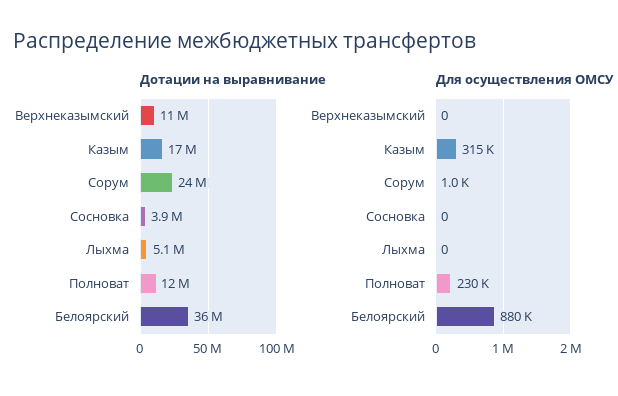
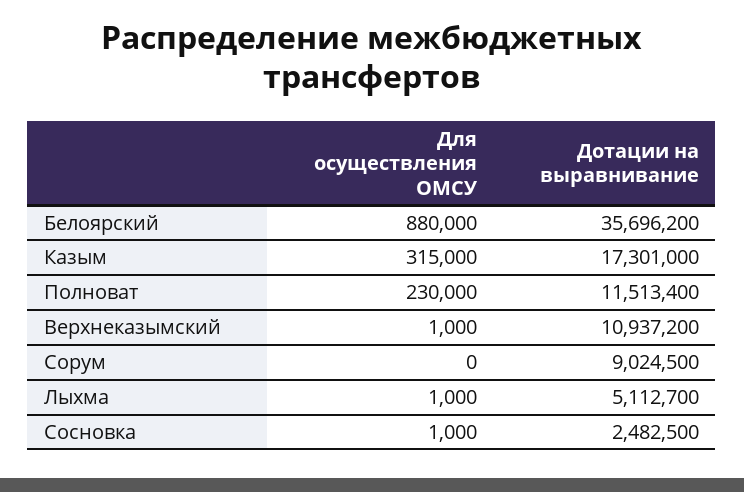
Дотации на выравнивание, Сорум: 24000000 -> 9024500
Дотации на выравнивание, Сосновка: 3900000 -> 2482500
Для осуществления ОМСУ, Верхнеказымский: 0 -> 1000
Для осуществления ОМСУ, Сорум: 1000 -> 0
Для осуществления ОМСУ, Сосновка: 0 -> 1000
Для осуществления ОМСУ, Лыхма: 0 -> 1000

